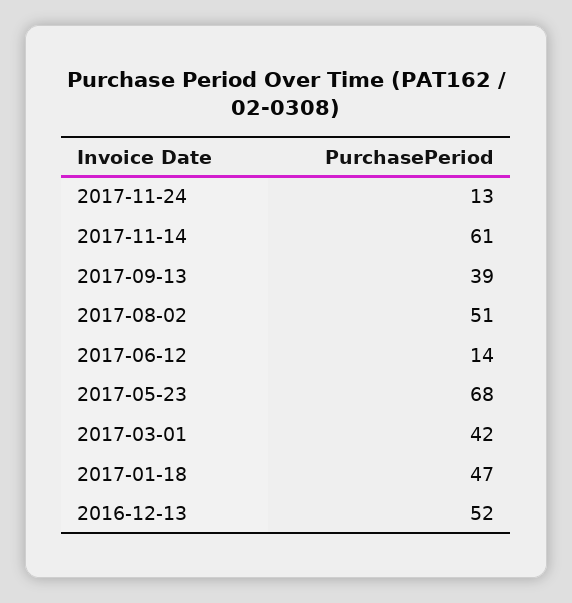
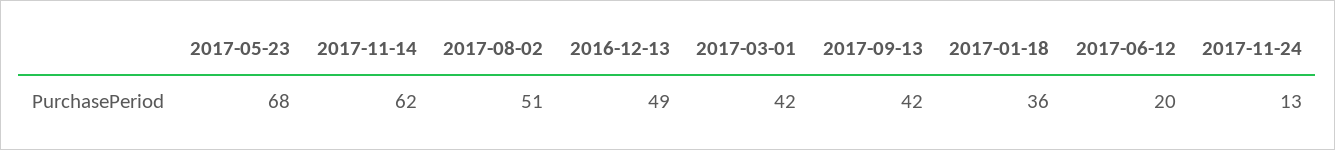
2017-11-14: 61 -> 62
2017-09-13: 39 -> 42
2017-06-12: 14 -> 20
2017-01-18: 47 -> 36
2016-12-13: 52 -> 49

